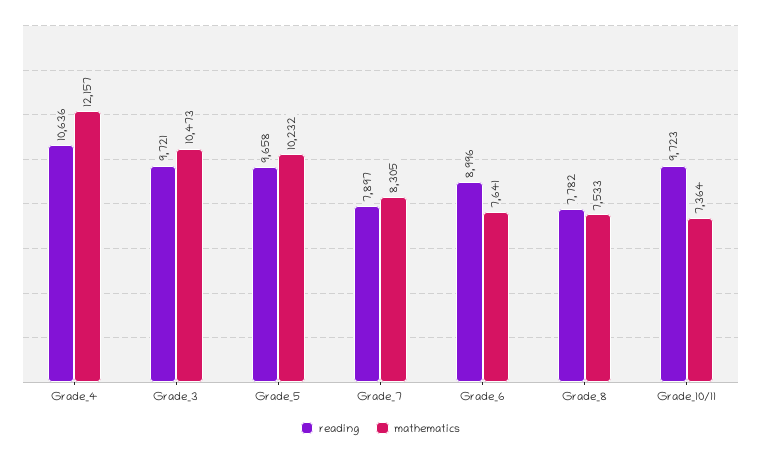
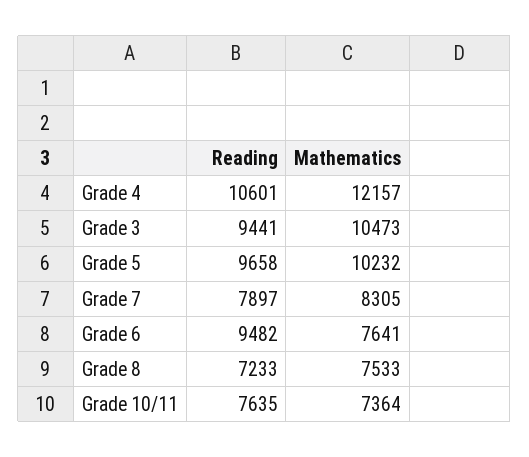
reading, Grade_4: 10636 -> 10601
reading, Grade_3: 9721 -> 9441
reading, Grade_6: 8996 -> 9482
reading, Grade_8: 7782 -> 7233
reading, Grade_10/11: 9723 -> 7635

